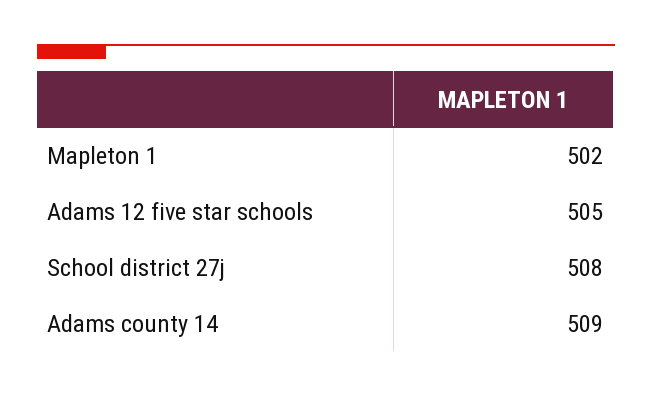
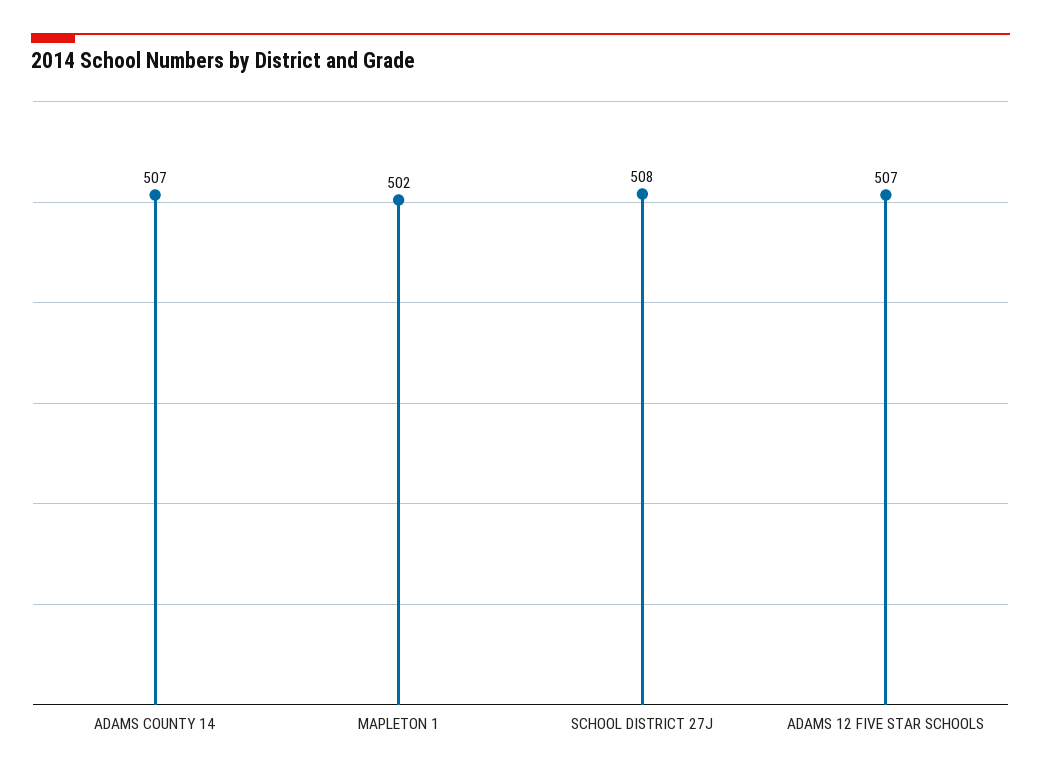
Adams 12 five star schools: 505 -> 507
Adams county 14: 509 -> 507

